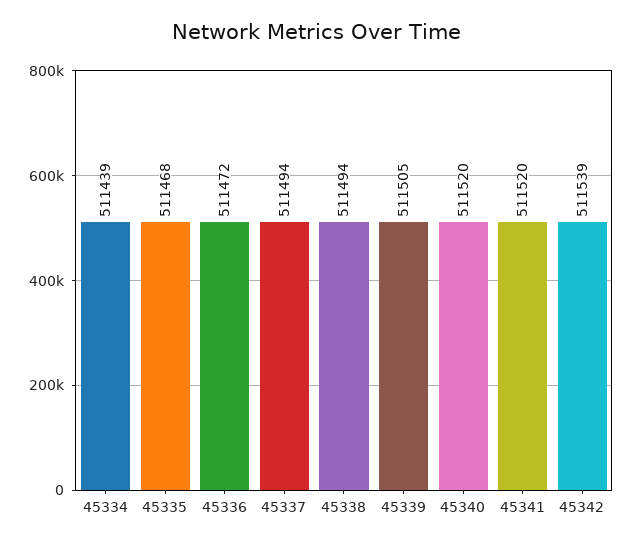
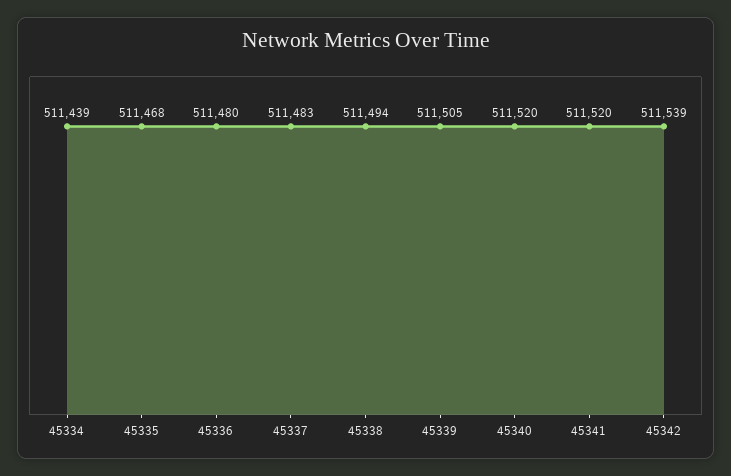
45336: 511472 -> 511480
45337: 511494 -> 511483

